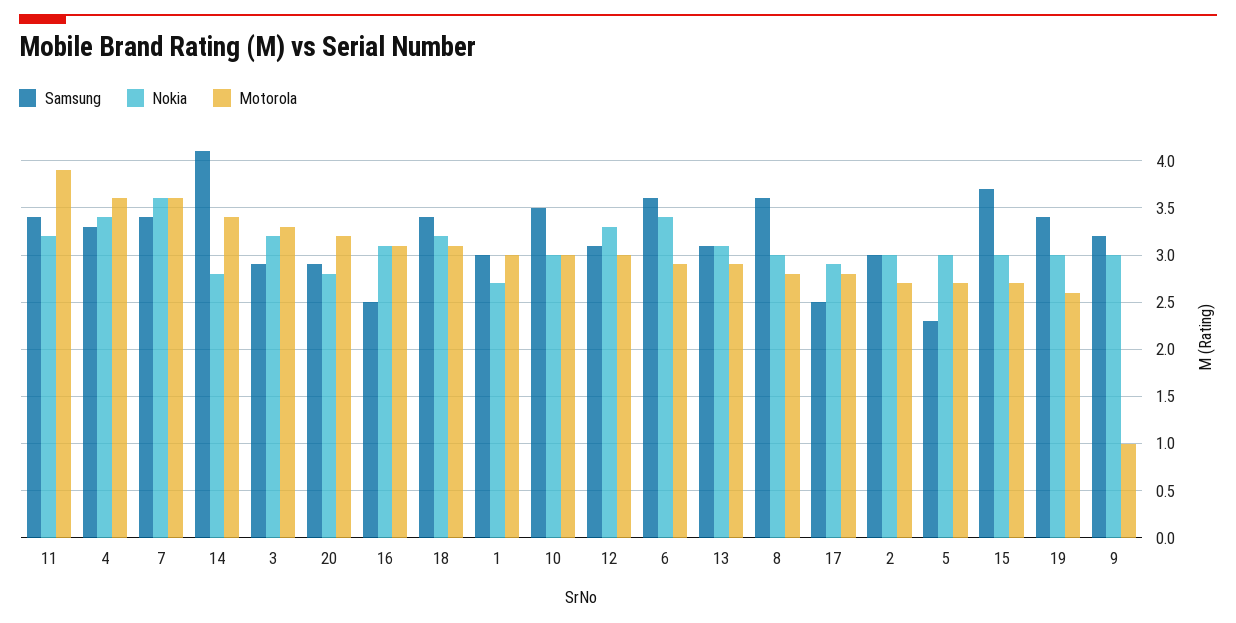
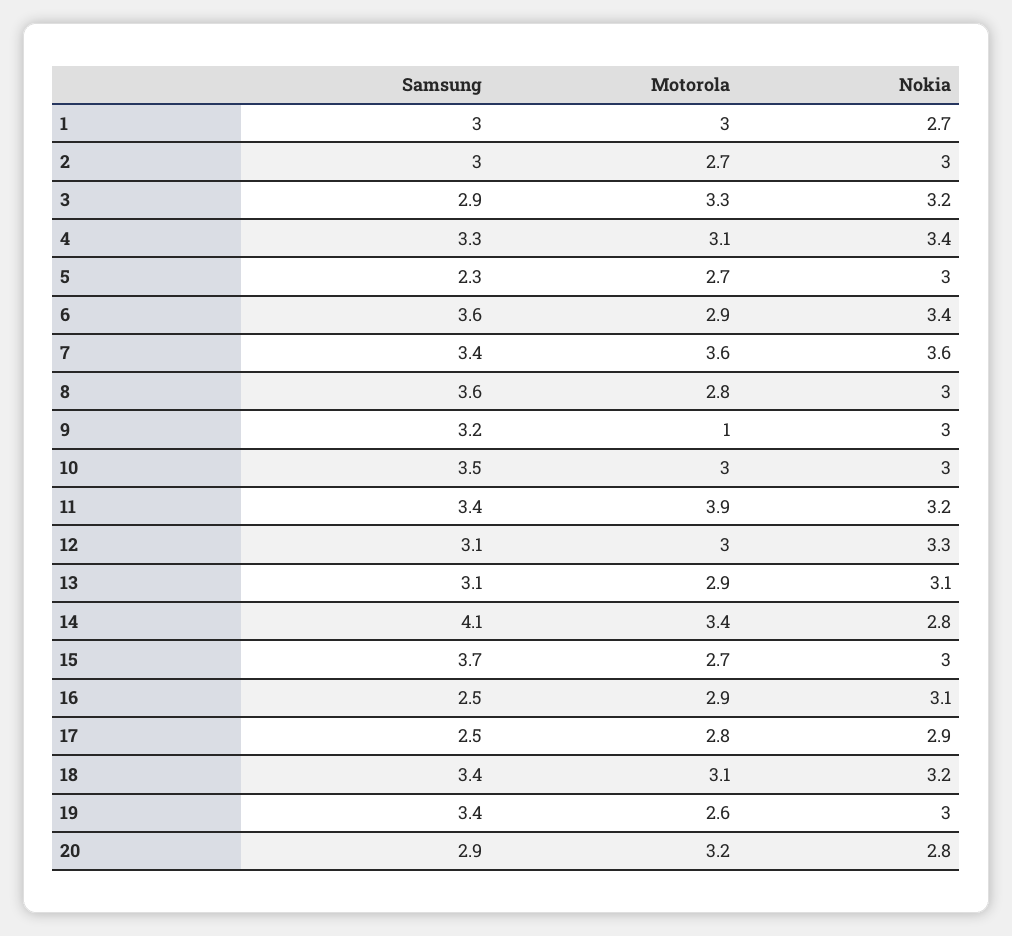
Motorola, 4: 3.6 -> 3.1
Motorola, 16: 3.1 -> 2.9

